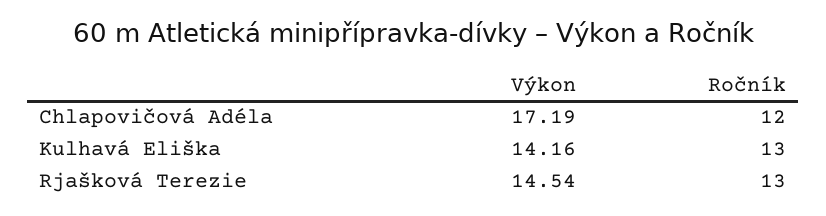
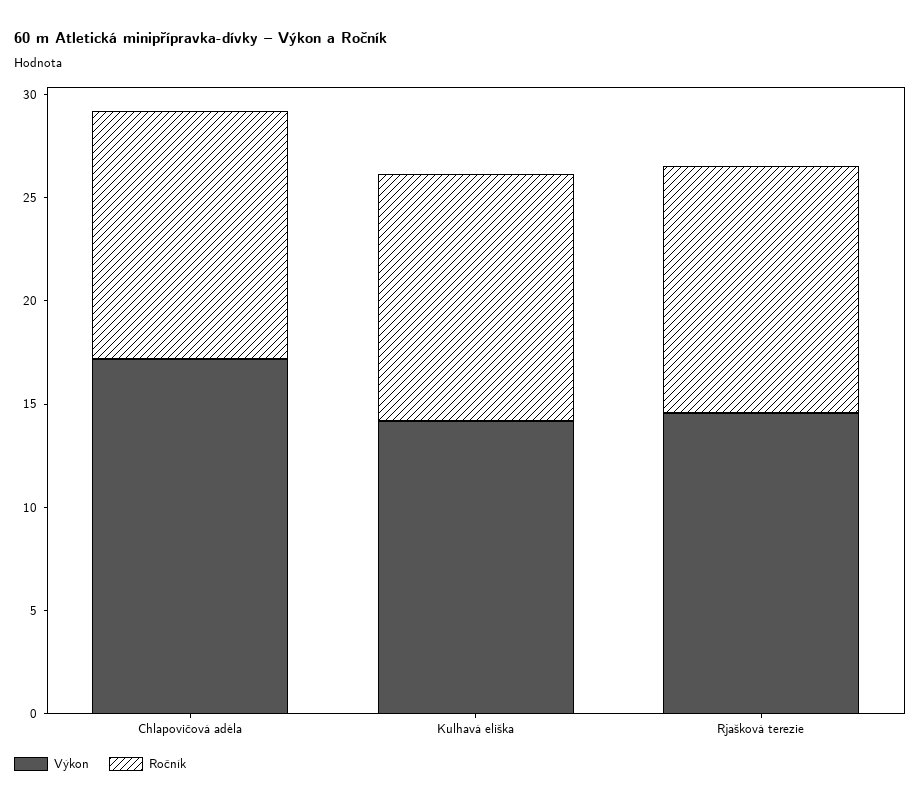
Ročník, Kulhavá Eliška: 13 -> 12
Ročník, Rjašková Terezie: 13 -> 12

